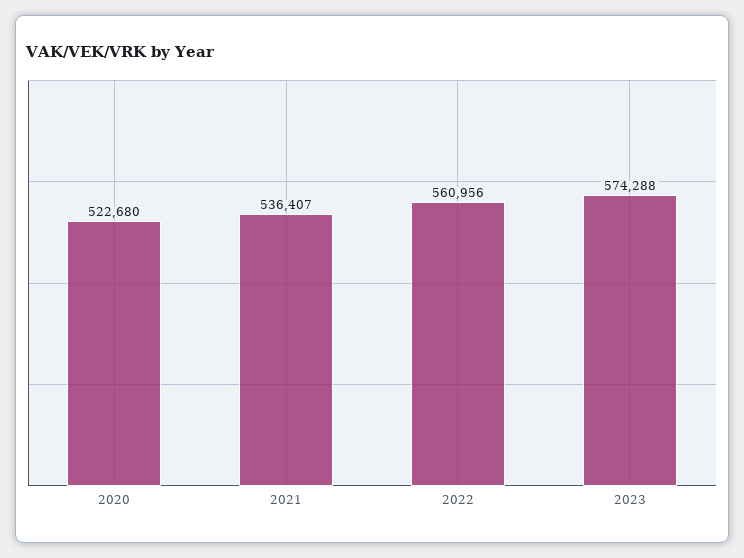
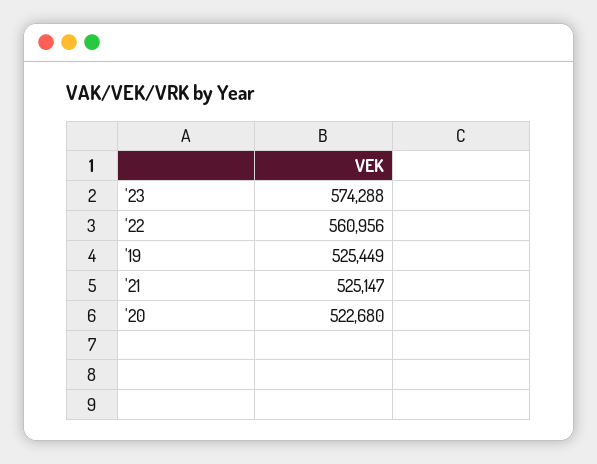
2021: 536407 -> 525147
'19: none -> 525449

